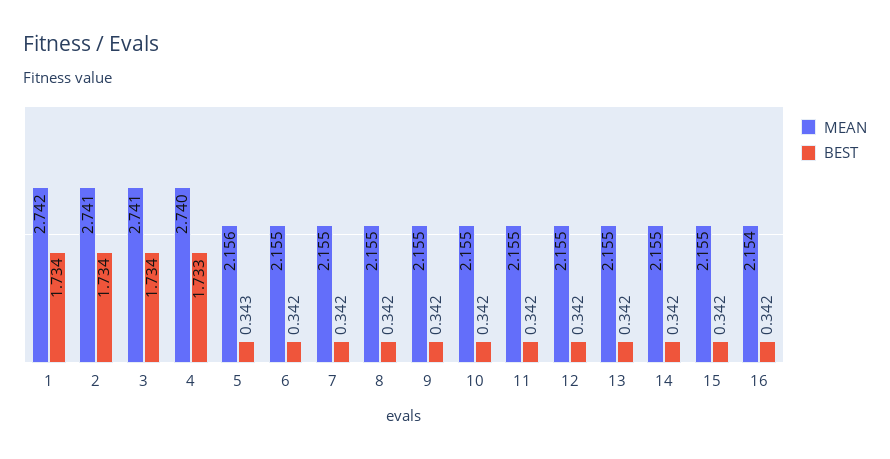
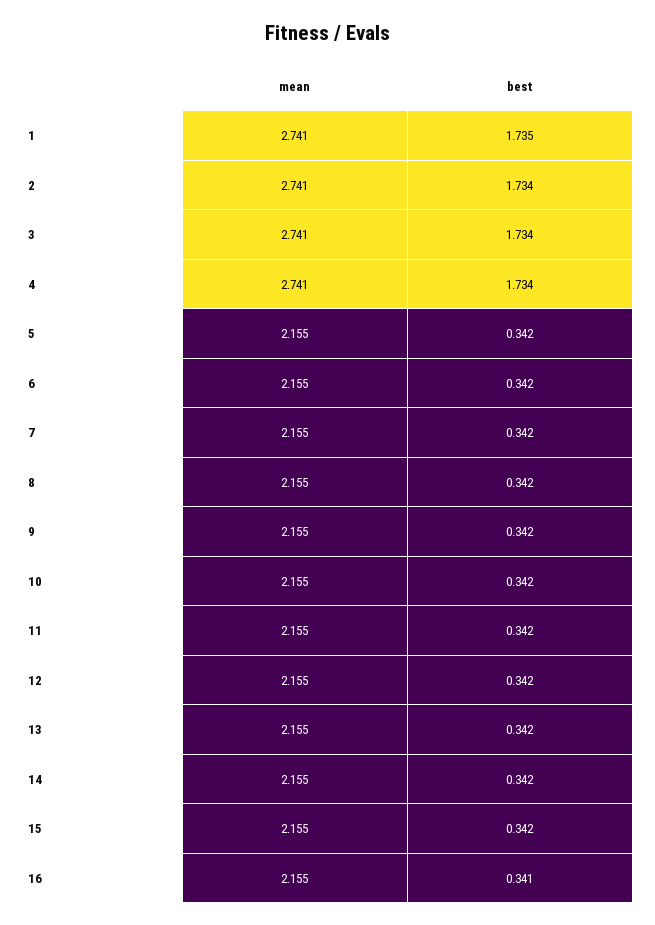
MEAN, 1: 2.742 -> 2.741
BEST, 1: 1.734 -> 1.735
MEAN, 4: 2.74 -> 2.741
BEST, 4: 1.733 -> 1.734
MEAN, 5: 2.156 -> 2.155
BEST, 5: 0.343 -> 0.342
MEAN, 16: 2.154 -> 2.155
BEST, 16: 0.342 -> 0.341

